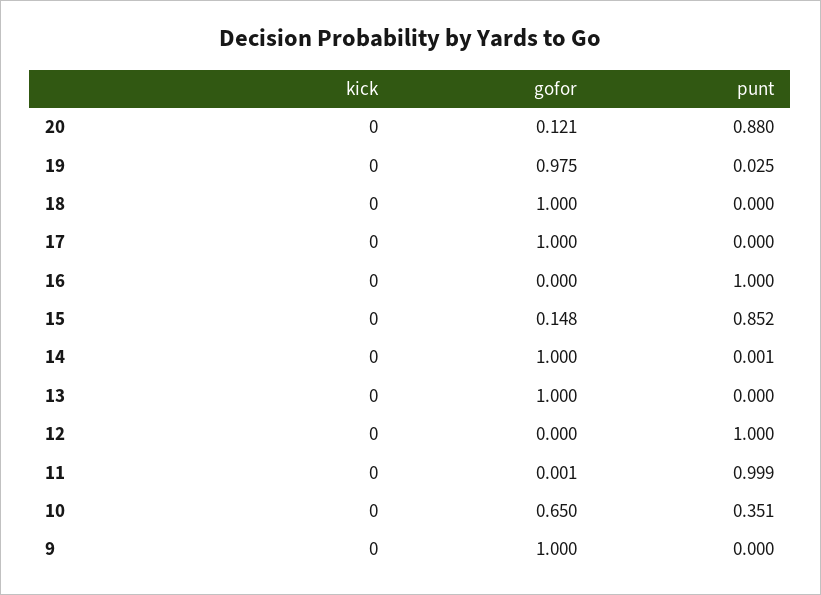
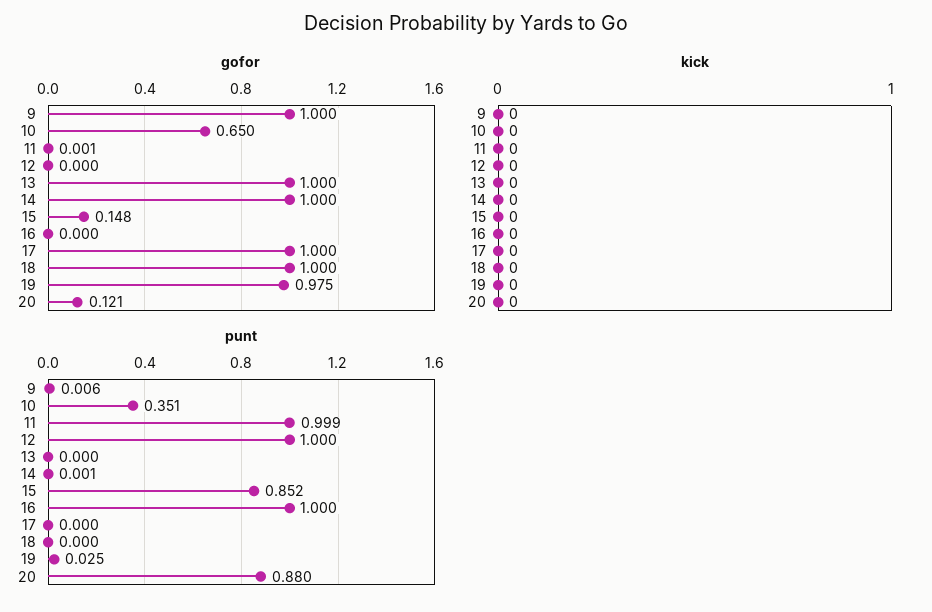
punt, 9: 0 -> 0.006

